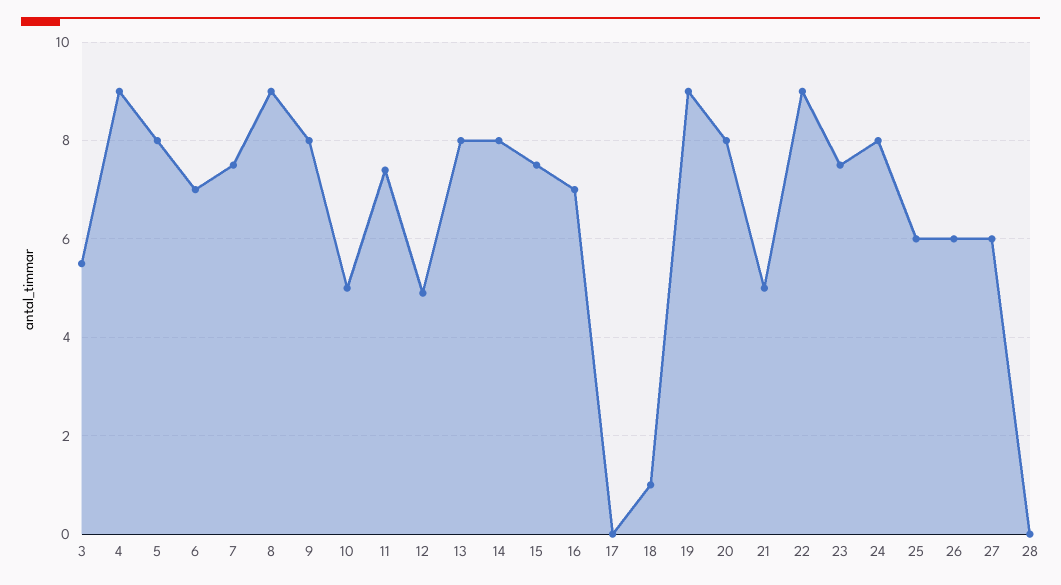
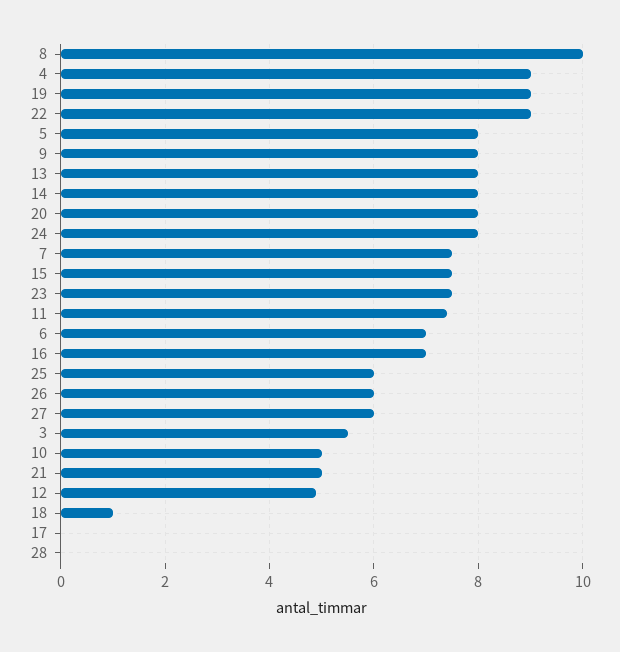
8: 9 -> 10

